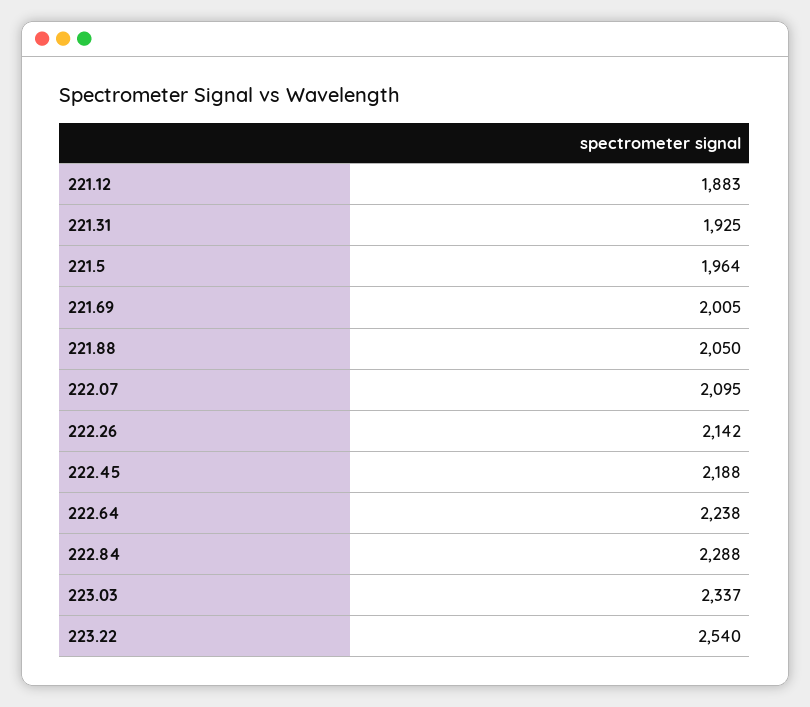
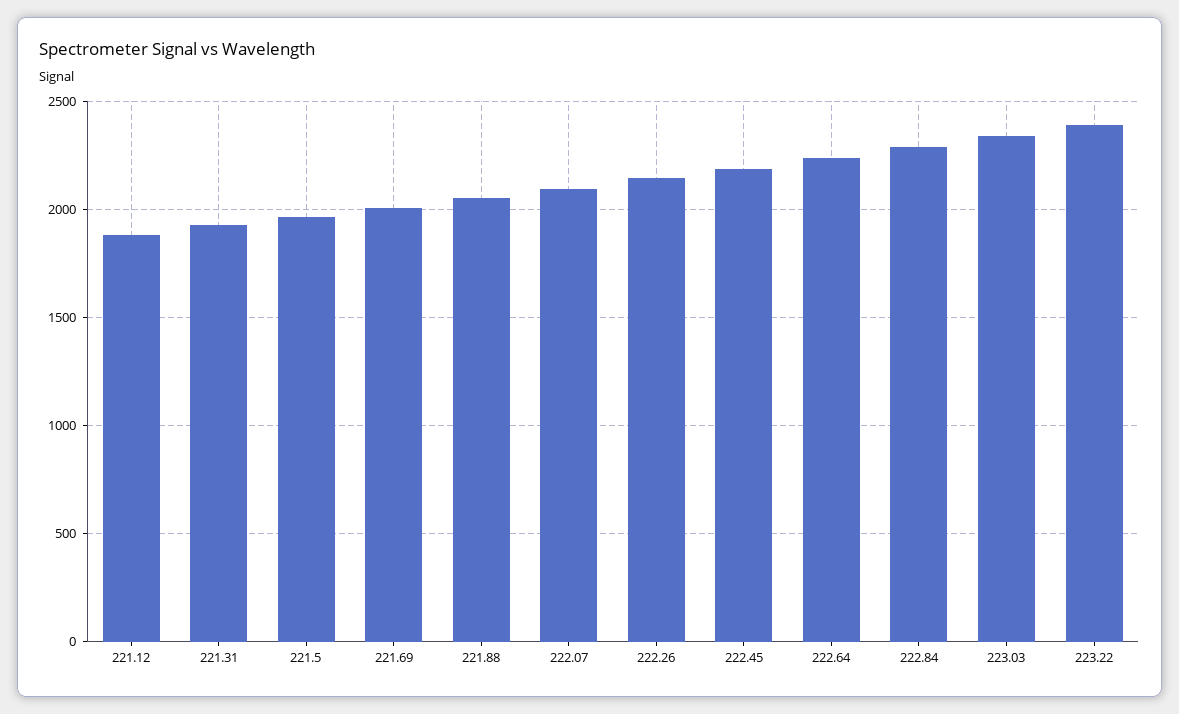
223.22: 2540 -> 2400

